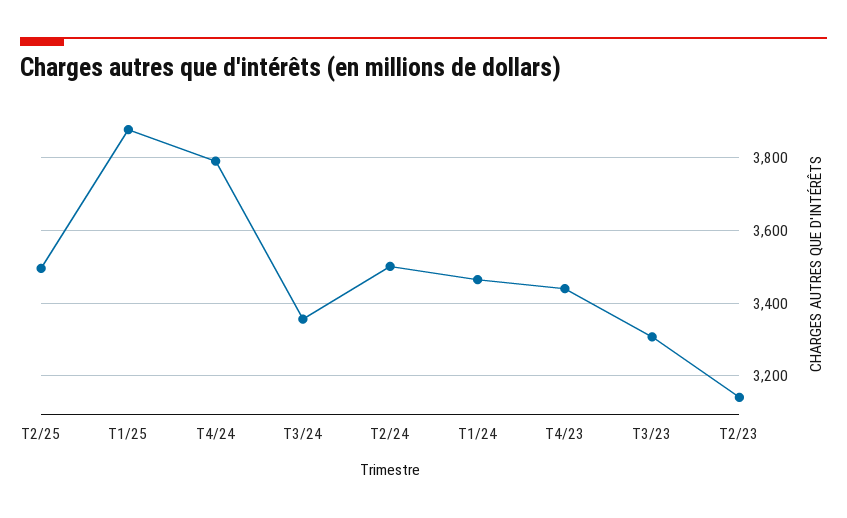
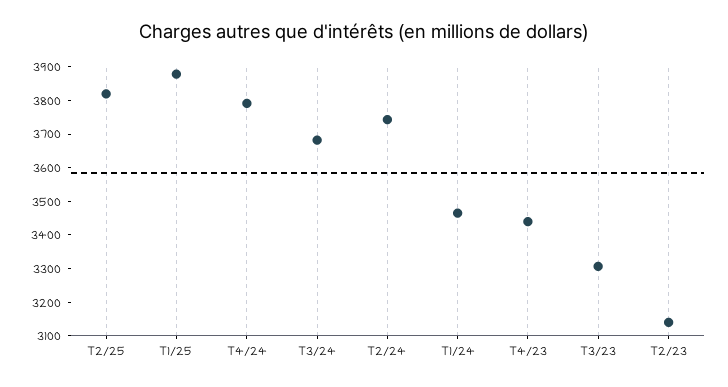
T2/25: 3500 -> 3825
T3/24: 3360 -> 3675
T2/24: 3500 -> 3750

